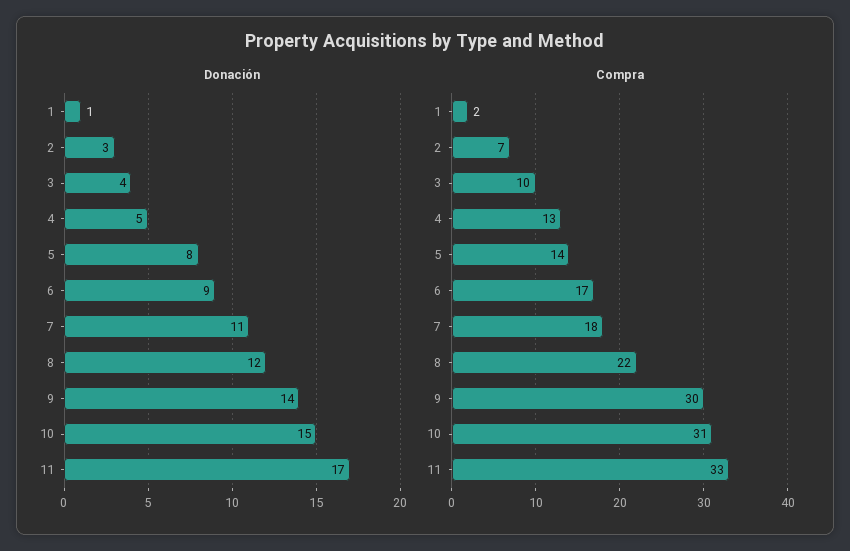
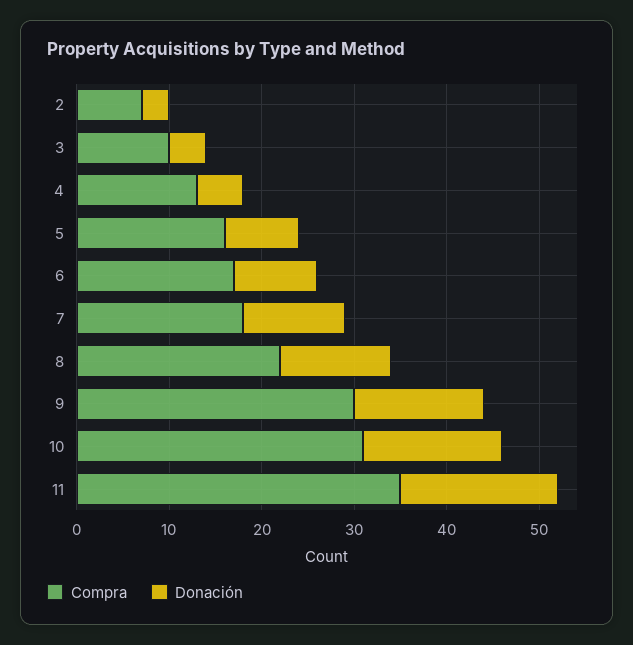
Donación, 1: 1 -> none
Compra, 1: 2 -> none
Compra, 5: 14 -> 16
Compra, 11: 33 -> 35

